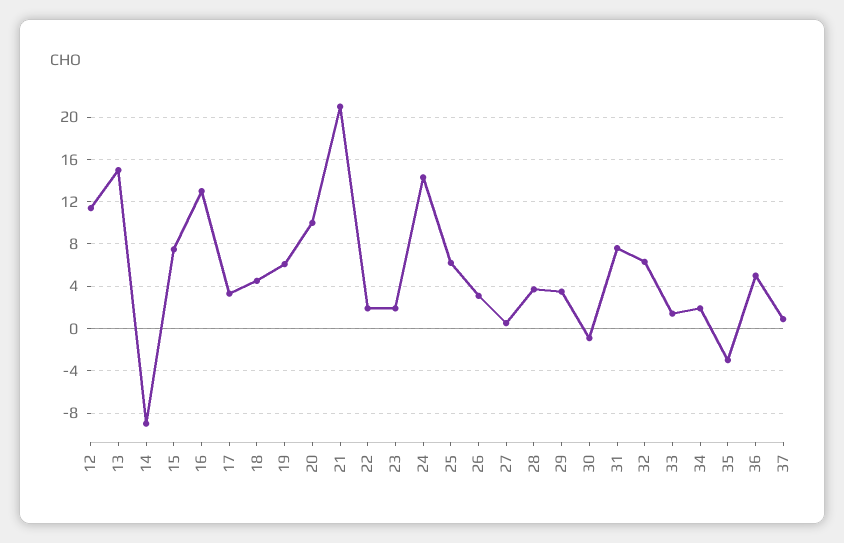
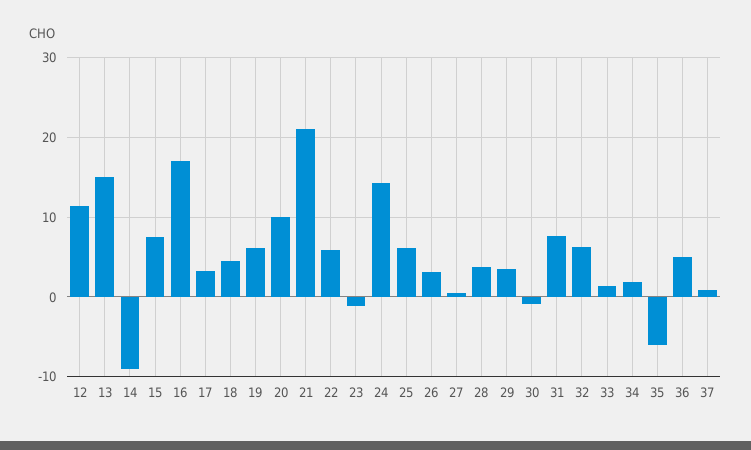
16: 13 -> 17
22: 2 -> 6
23: 2 -> -1
35: -3 -> -6

